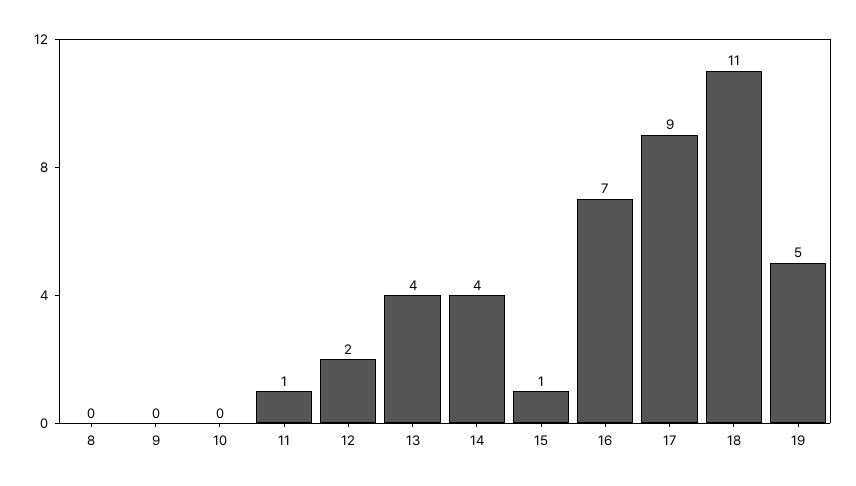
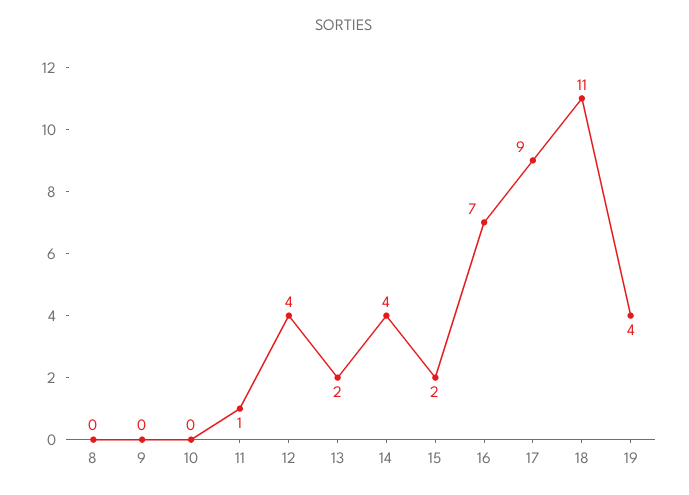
12: 2 -> 4
13: 4 -> 2
15: 1 -> 2
19: 5 -> 4

